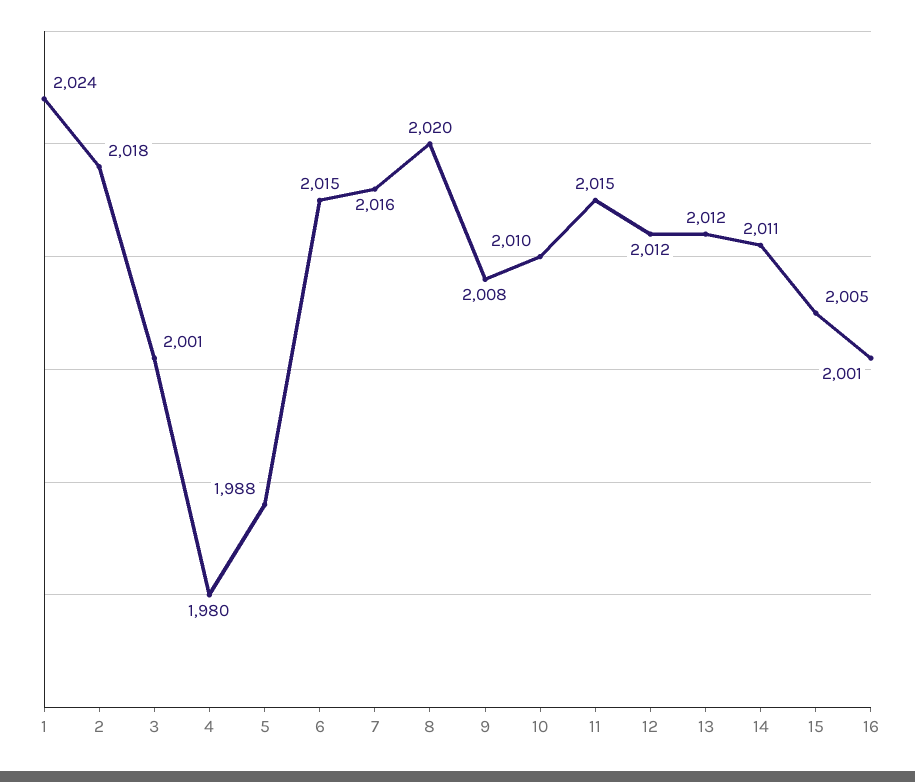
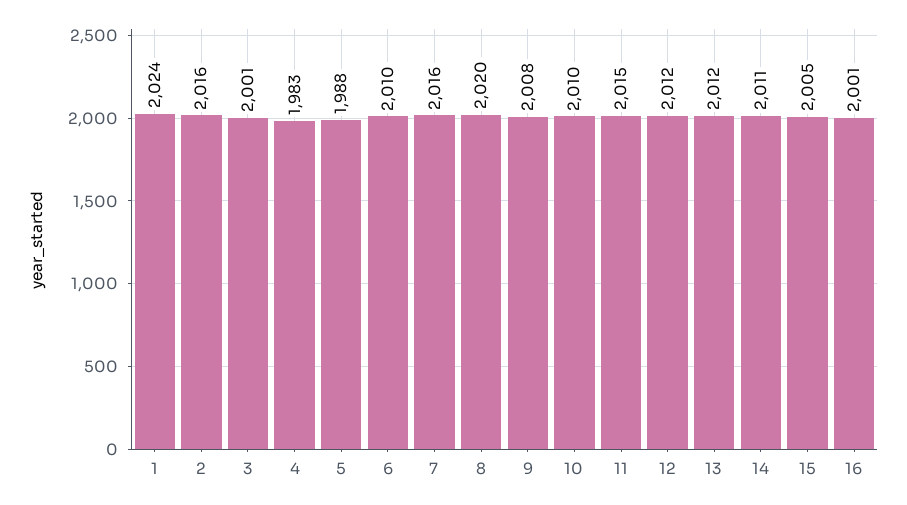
2: 2018 -> 2016
4: 1980 -> 1983
6: 2015 -> 2010

